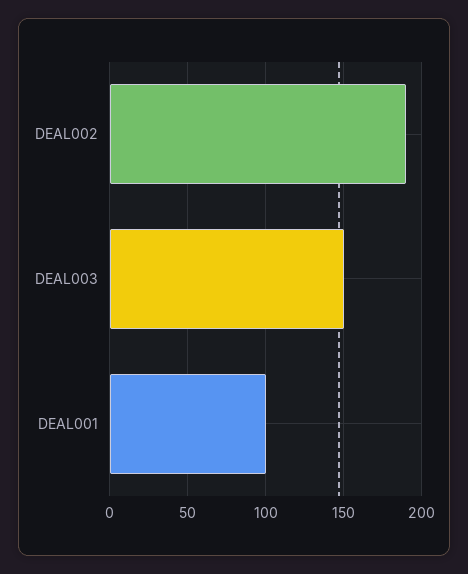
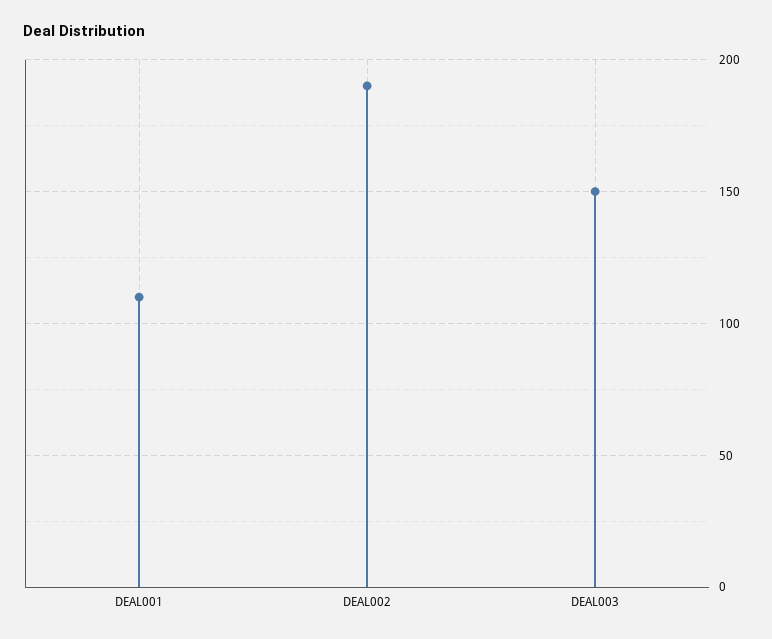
DEAL001: 100 -> 110

